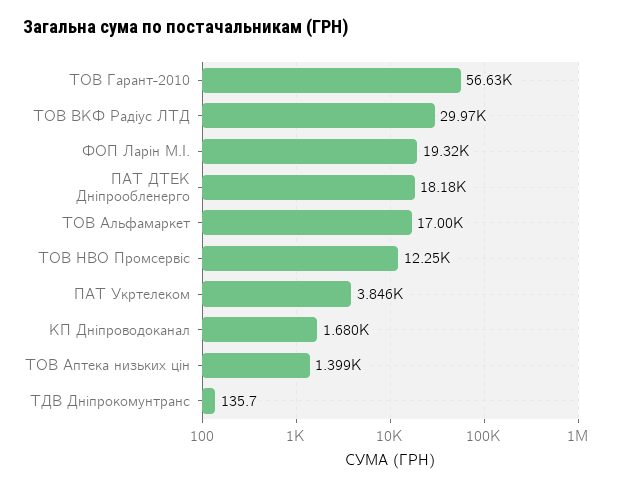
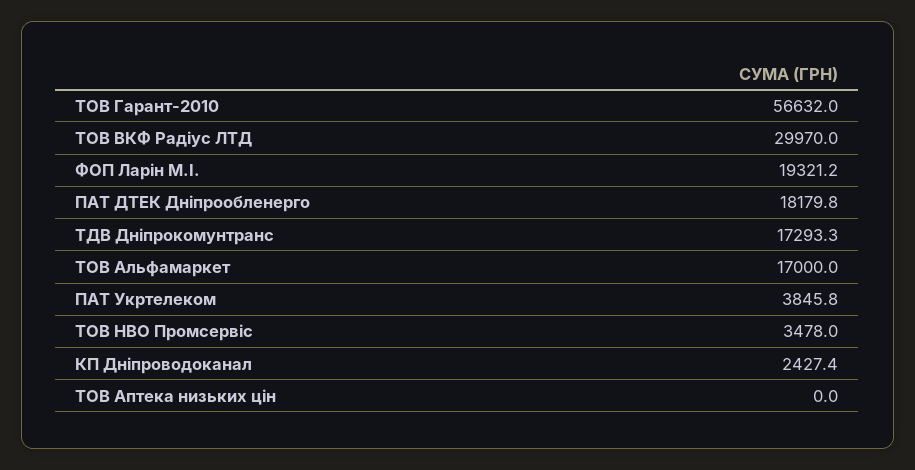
ТОВ НВО Промсервіс: 12250 -> 3478
КП Дніпроводоканал: 1680 -> 2427.4
ТОВ Аптека низьких цін: 1399 -> 0
ТДВ Дніпрокомунтранс: 135.7 -> 17293.3

